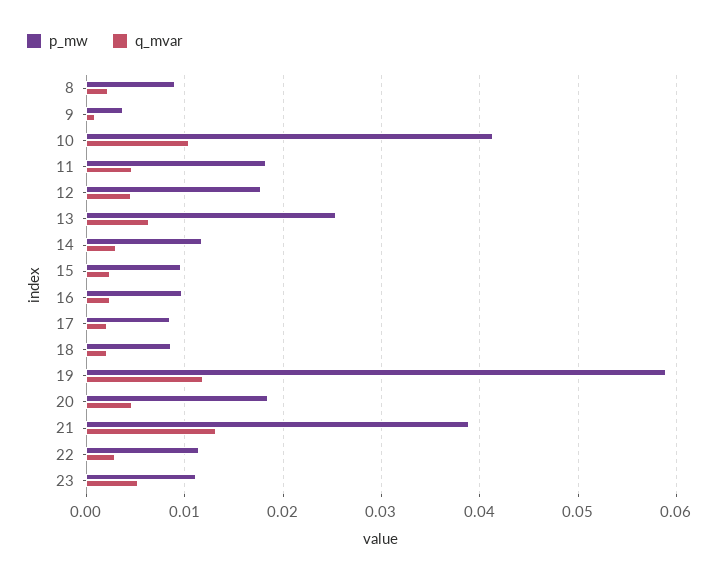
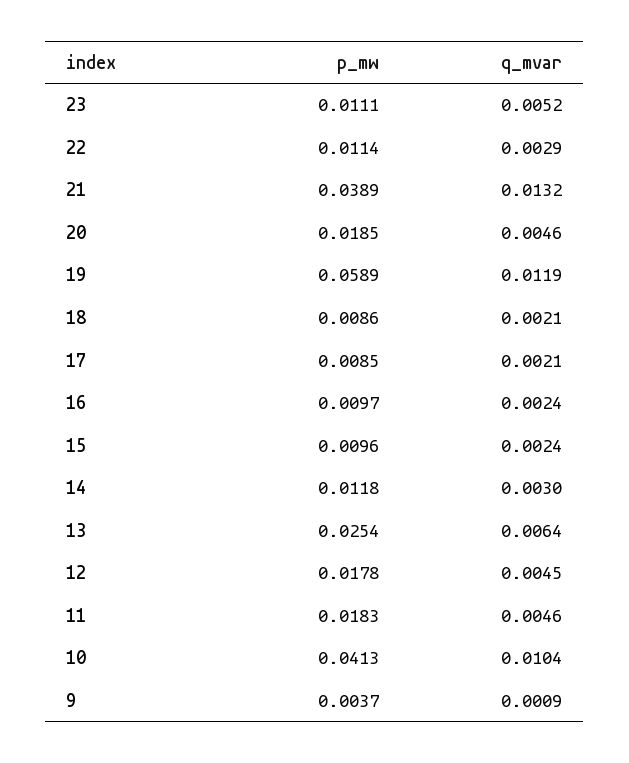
p_mw, 8: 0.009 -> none
q_mvar, 8: 0.002 -> none

